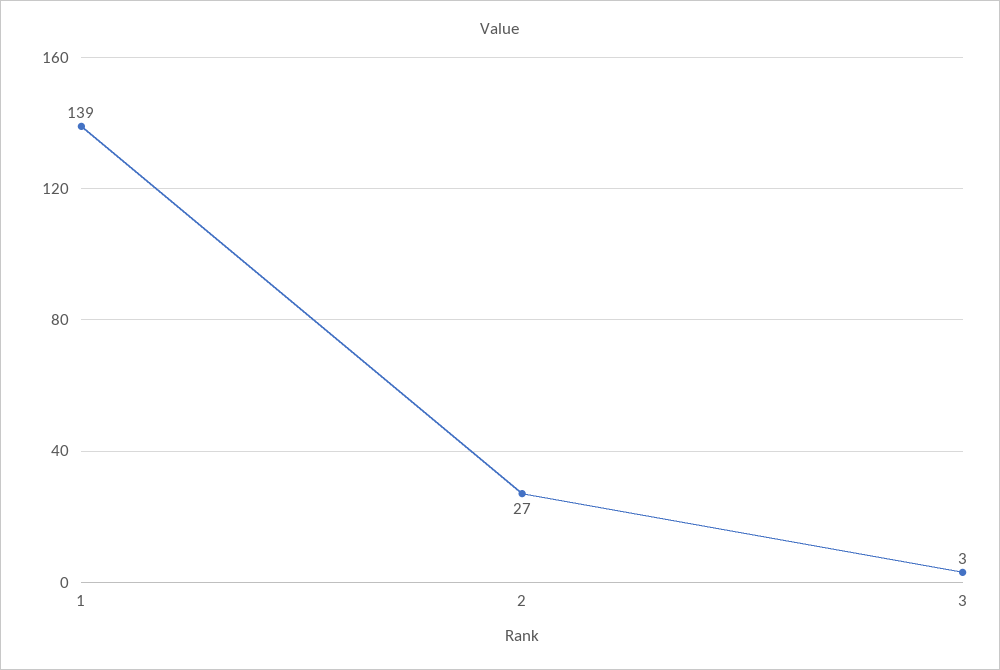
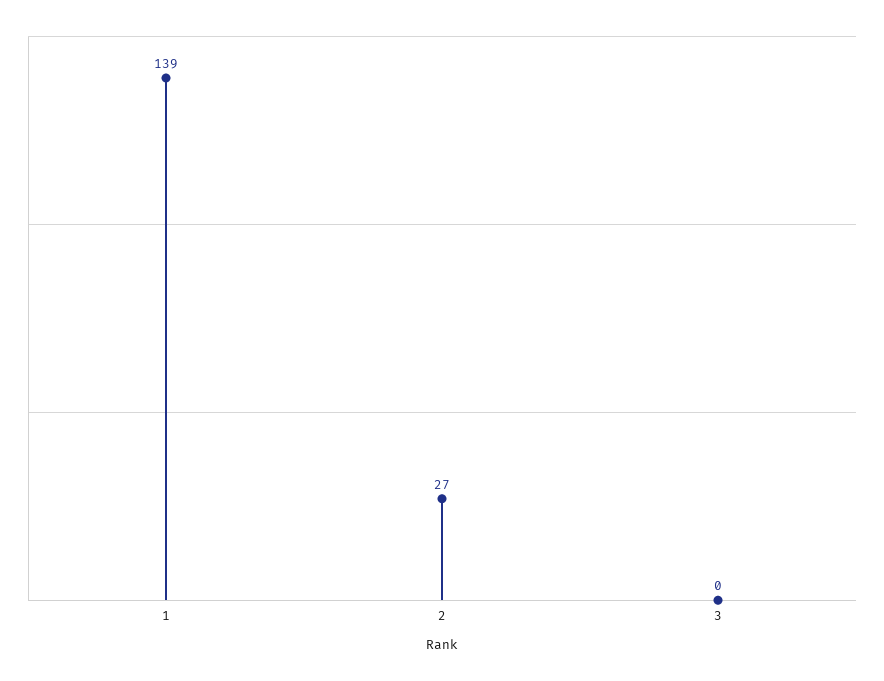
3: 3 -> 0

